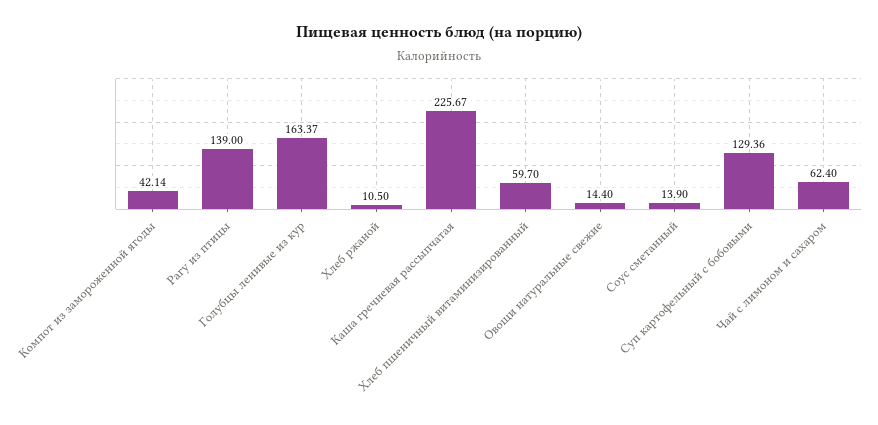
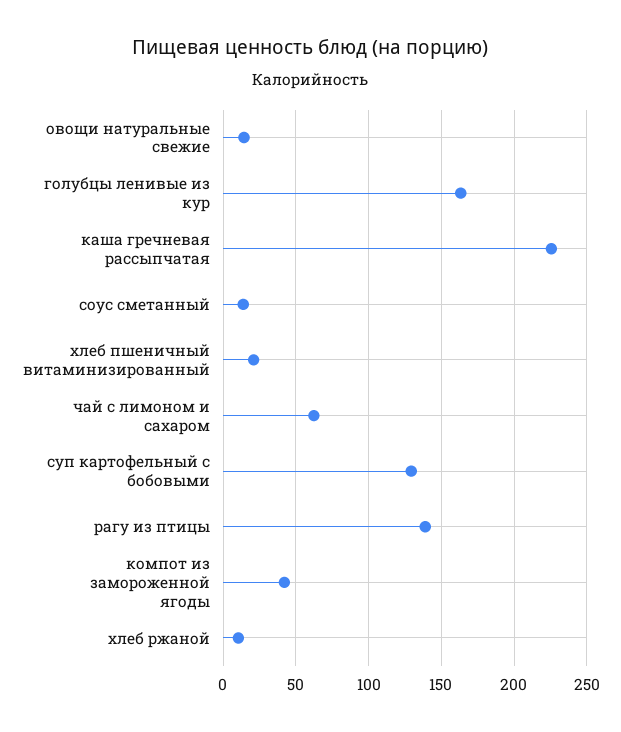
Хлеб пшеничный витаминизированный: 59.7 -> 20

